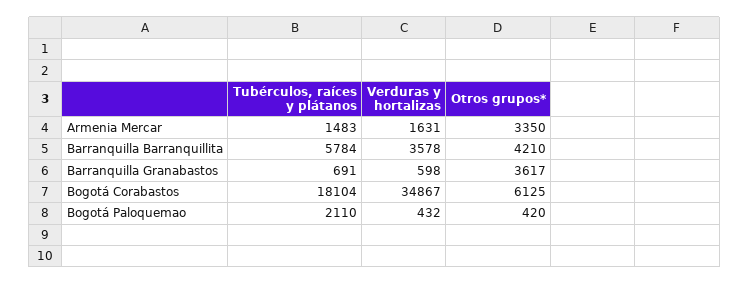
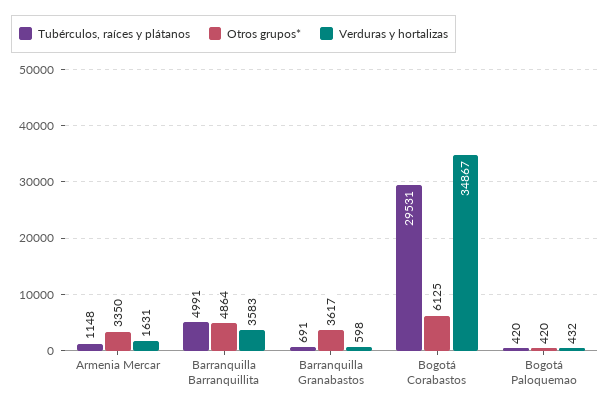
Tubérculos, raíces y plátanos, Armenia Mercar: 1483 -> 1148
Tubérculos, raíces y plátanos, Barranquilla Barranquillita: 5784 -> 4991
Verduras y hortalizas, Barranquilla Barranquillita: 3578 -> 3583
Otros grupos*, Barranquilla Barranquillita: 4210 -> 4864
Tubérculos, raíces y plátanos, Bogotá Corabastos: 18104 -> 29531
Tubérculos, raíces y plátanos, Bogotá Paloquemao: 2110 -> 420

